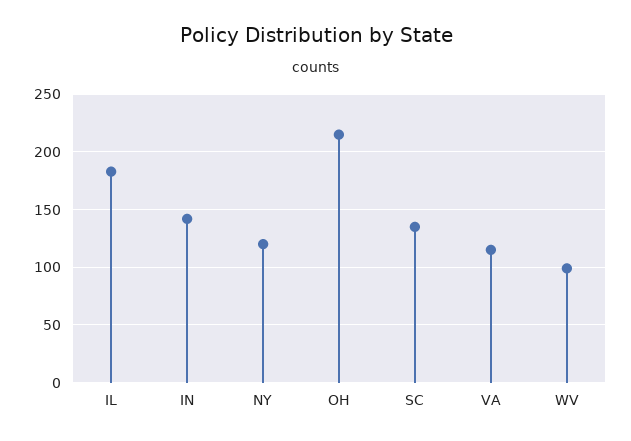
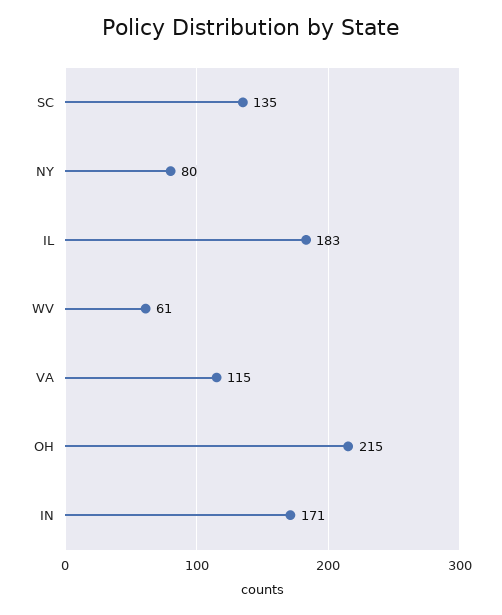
IN: 140 -> 171
NY: 120 -> 80
WV: 100 -> 61

